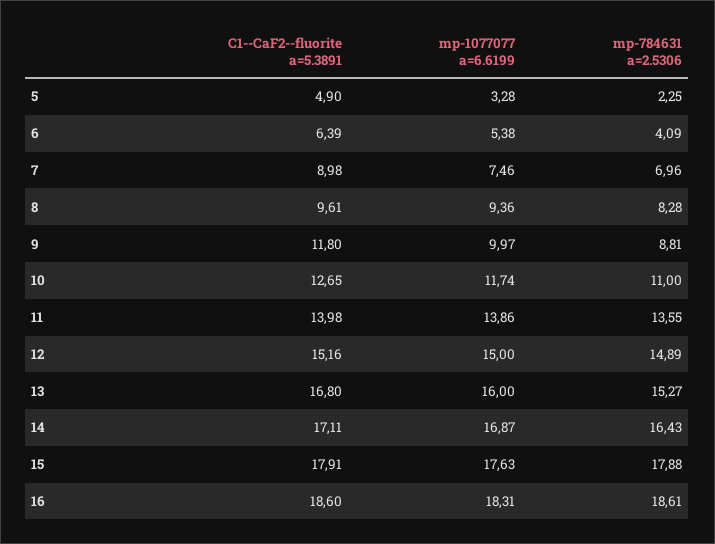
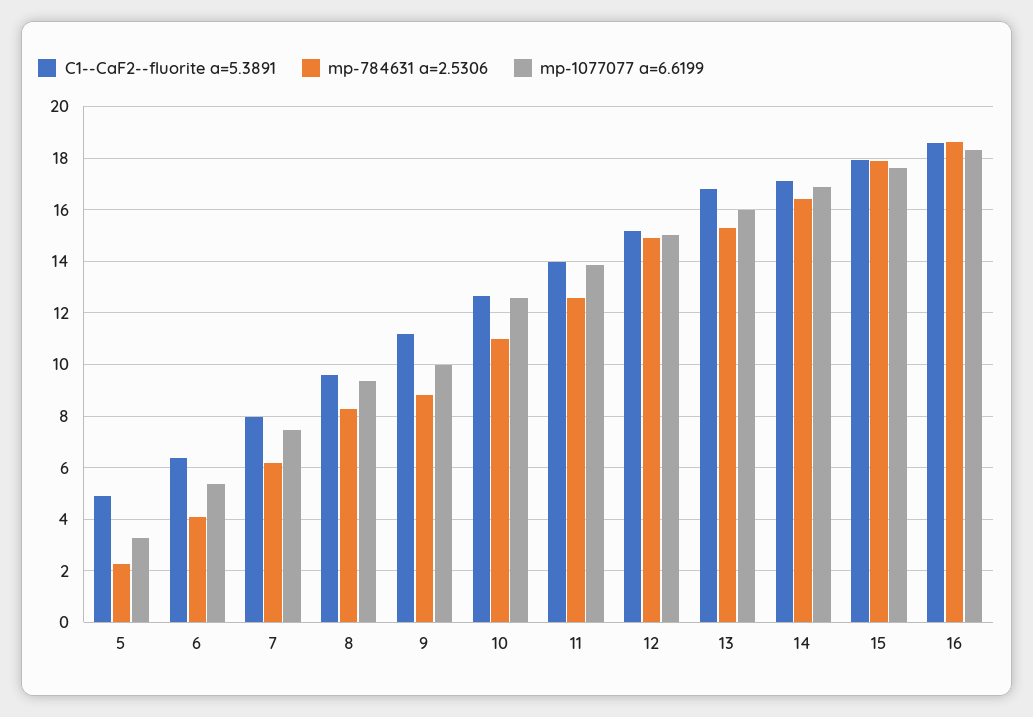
C1--CaF2--fluorite a=5.3891, 7: 8.98 -> 8
mp-784631 a=2.5306, 7: 6.96 -> 6.25
C1--CaF2--fluorite a=5.3891, 9: 11.8 -> 11.25
mp-1077077 a=6.6199, 10: 11.74 -> 12.5
mp-784631 a=2.5306, 11: 13.55 -> 12.5

